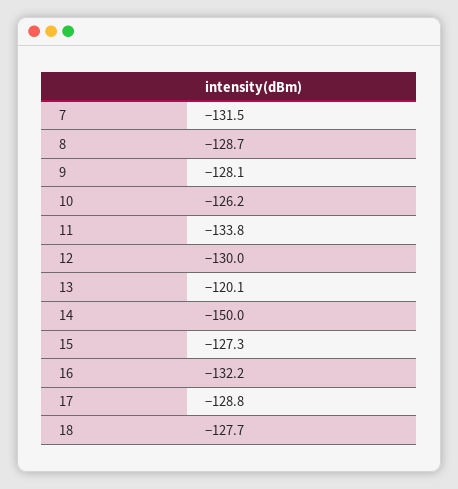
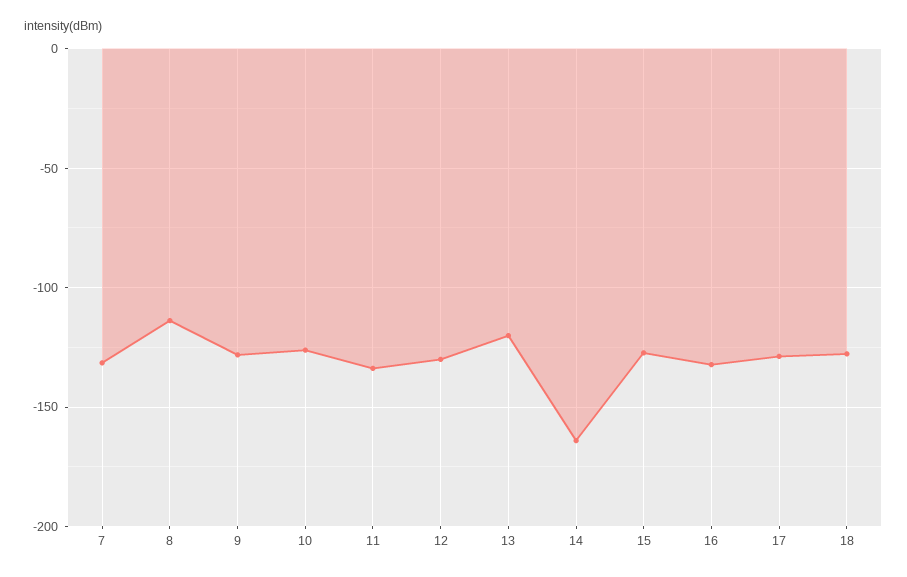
8: -128.7 -> -115
14: -150 -> -165

